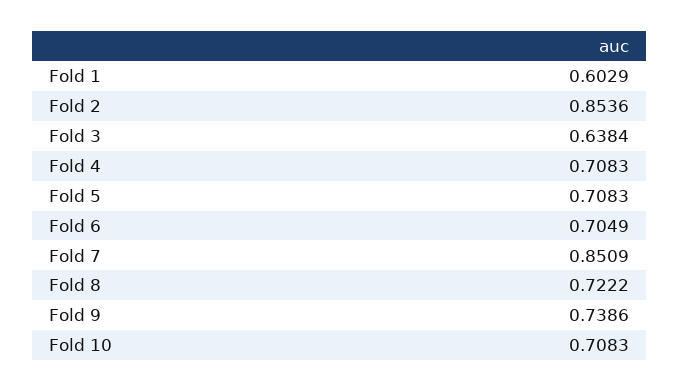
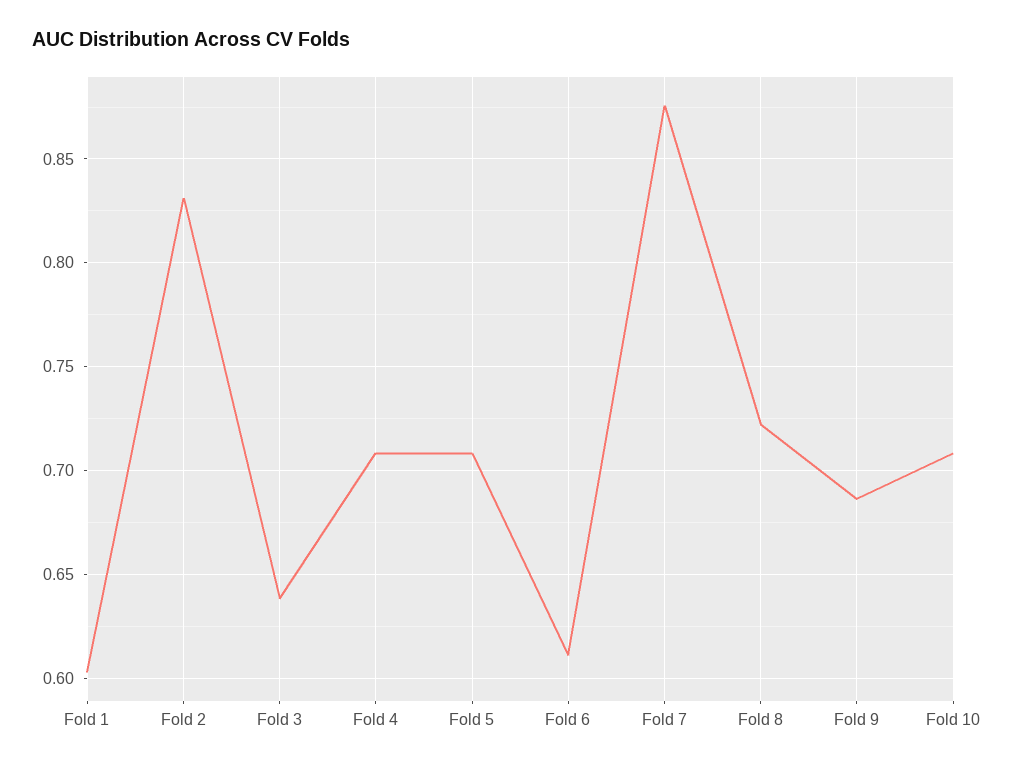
Fold 2: 0.8536 -> 0.83
Fold 6: 0.7049 -> 0.61
Fold 7: 0.8509 -> 0.875
Fold 9: 0.7386 -> 0.685

